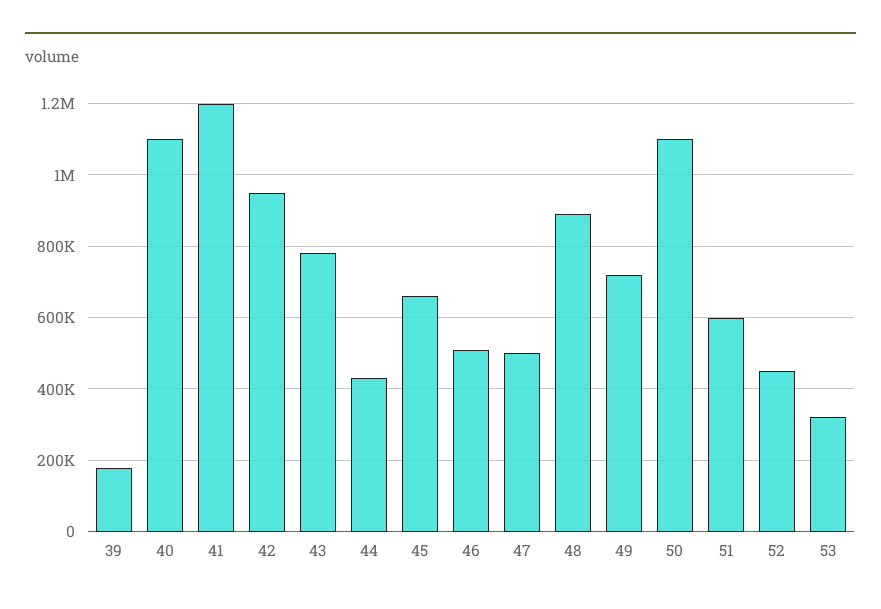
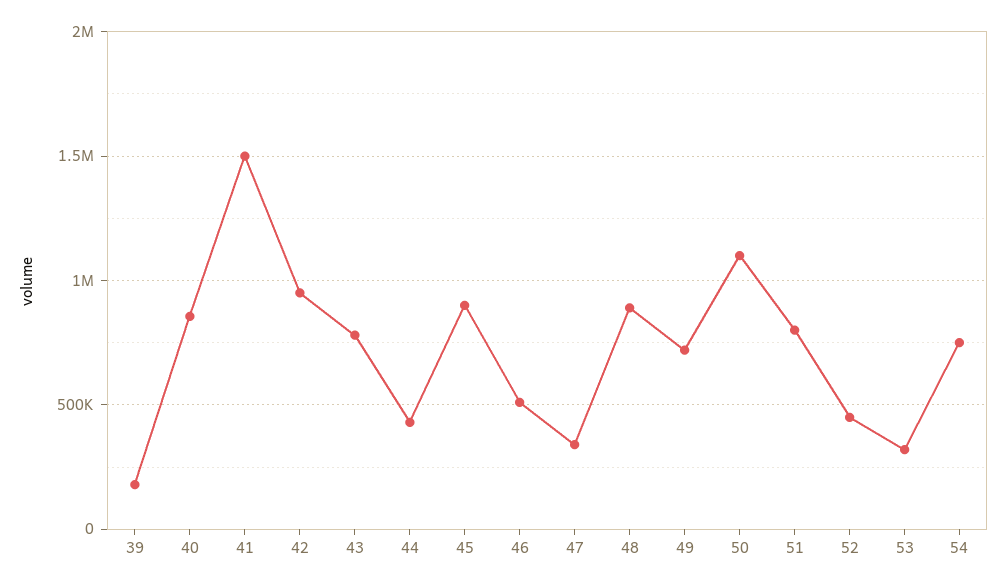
40: 1100000 -> 850000
41: 1200000 -> 1500000
45: 660000 -> 900000
47: 500000 -> 350000
51: 600000 -> 800000
54: none -> 750000

